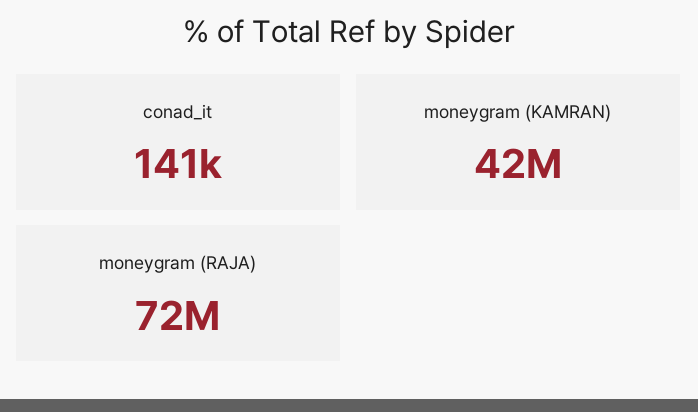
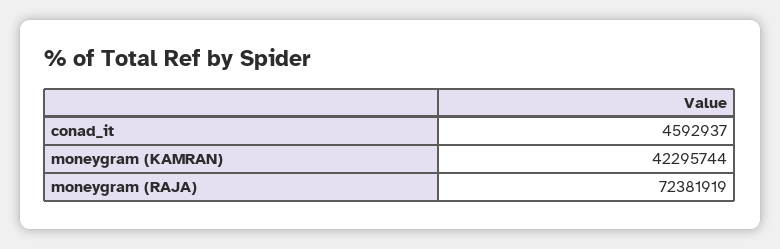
conad_it: 141000 -> 4592937

